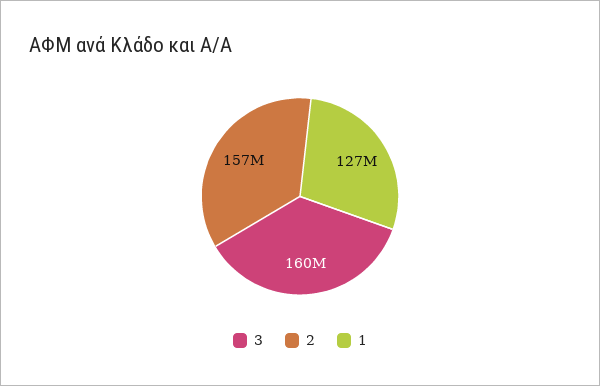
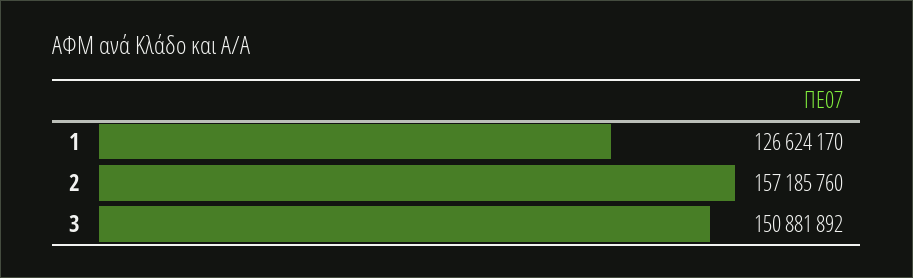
3: 160000000 -> 150881892

